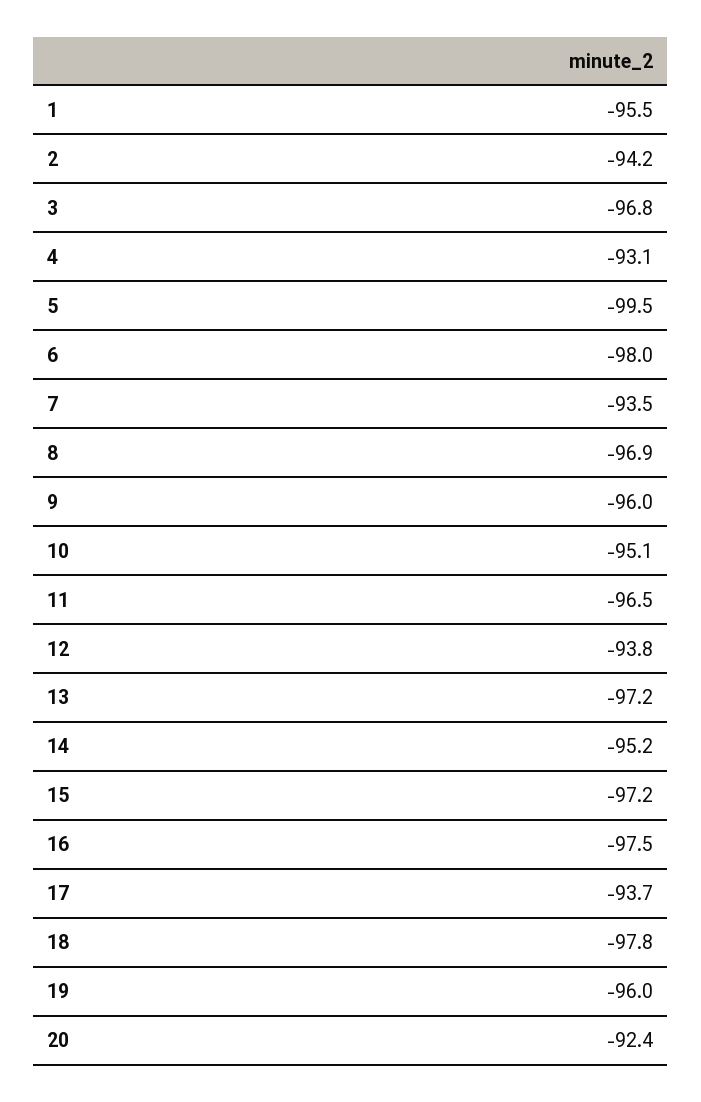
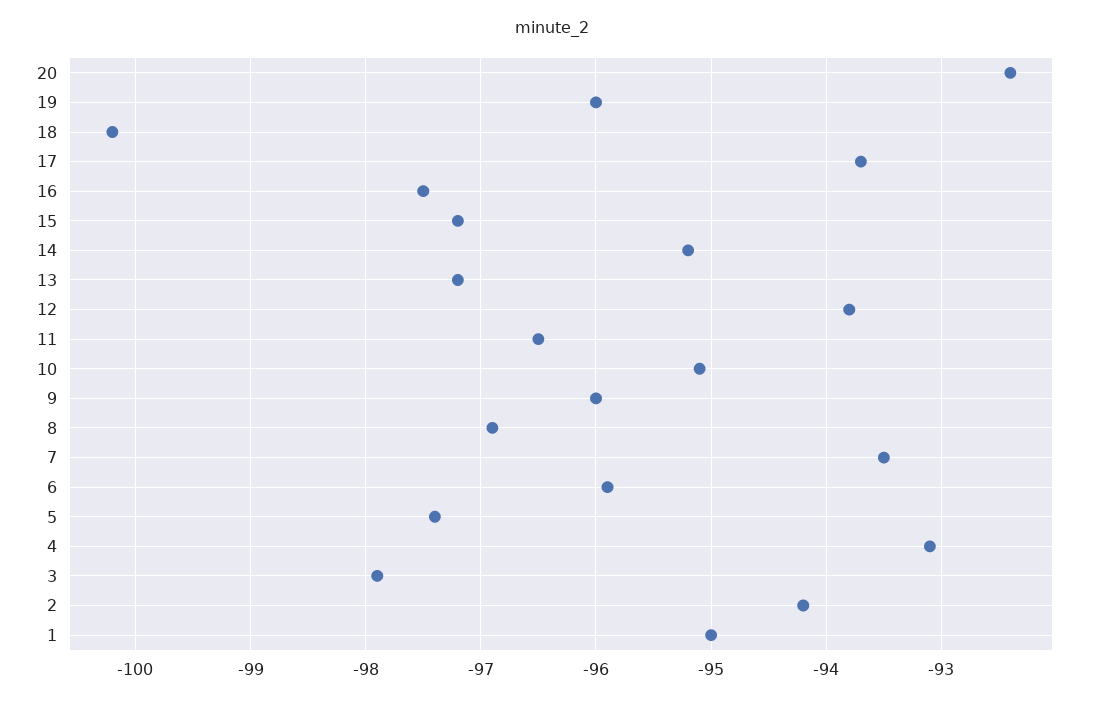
1: -95.5 -> -95
3: -96.8 -> -97.9
5: -99.5 -> -97.4
6: -98 -> -95.9
18: -97.8 -> -100.2

